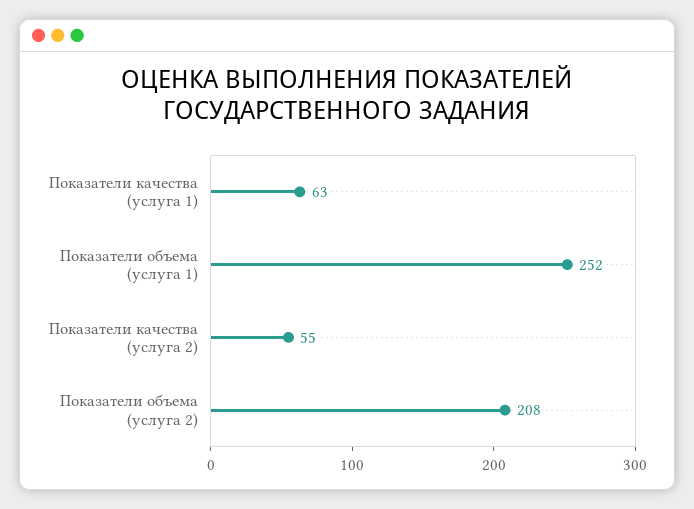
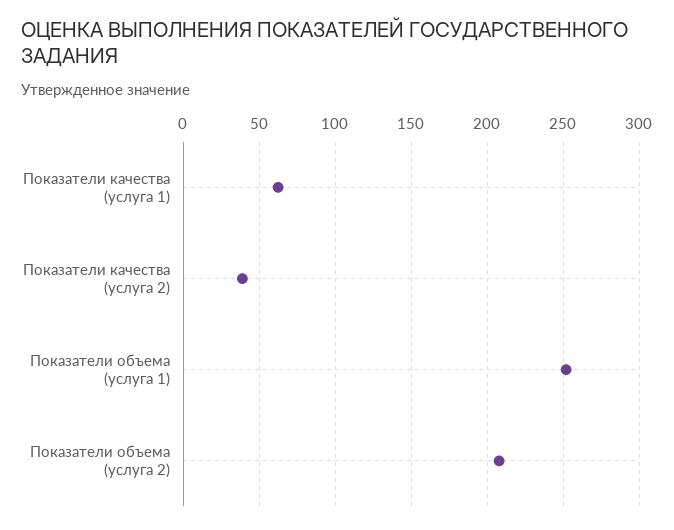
Показатели качества (услуга 2): 55 -> 40

